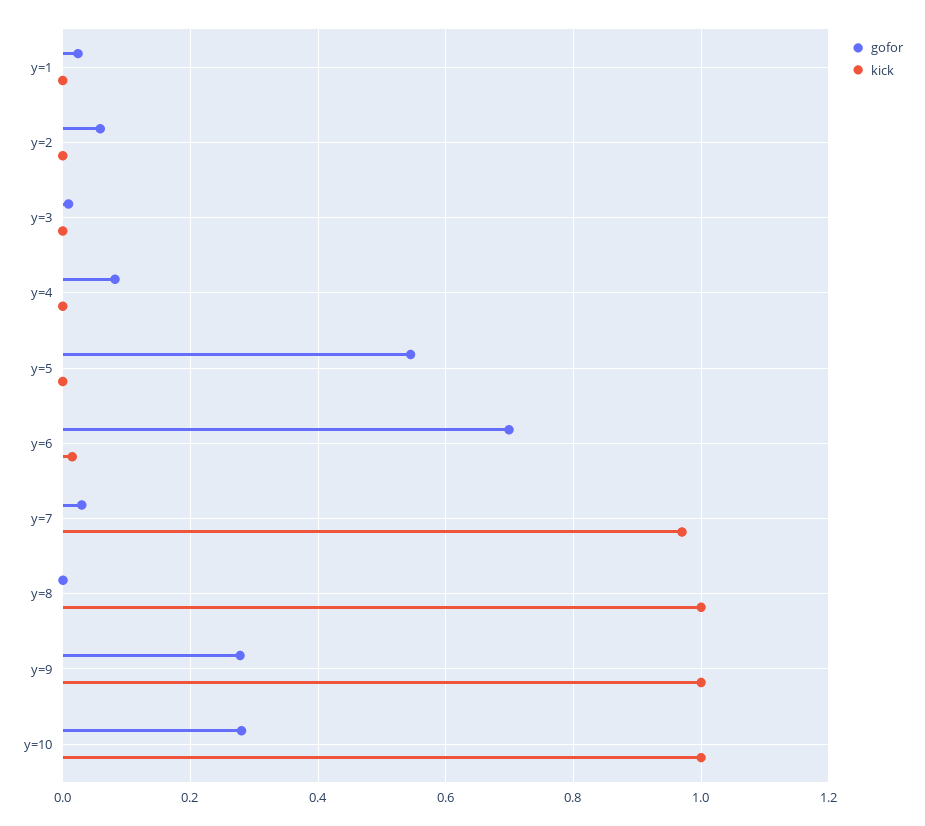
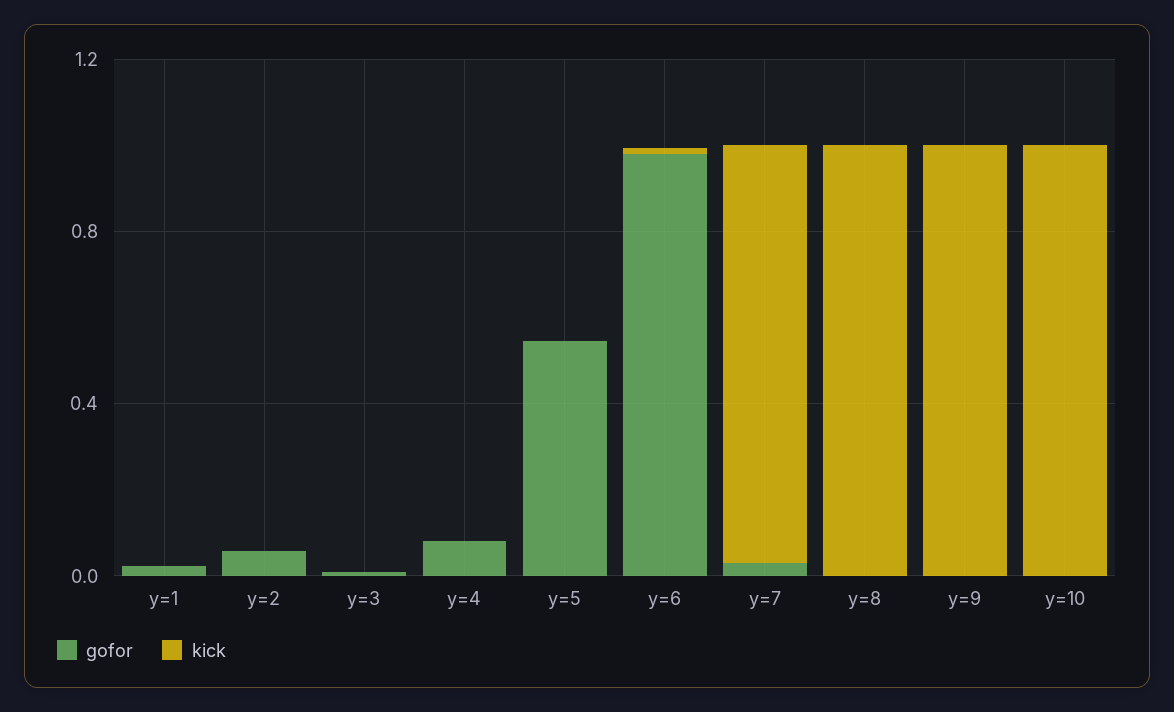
gofor, y=6: 0.7 -> 1
gofor, y=9: 0.28 -> 0
gofor, y=10: 0.28 -> 0

